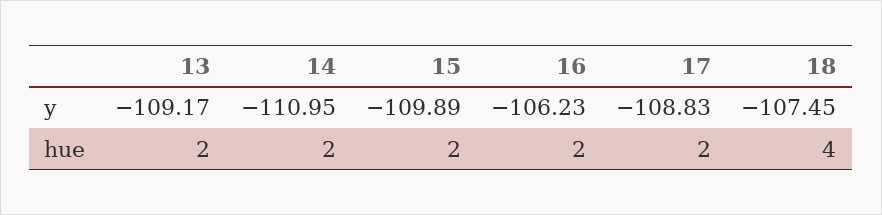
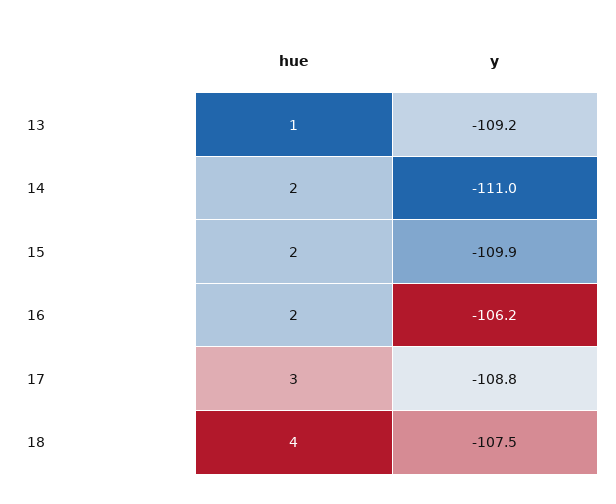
13, hue: 2 -> 1
17, hue: 2 -> 3

